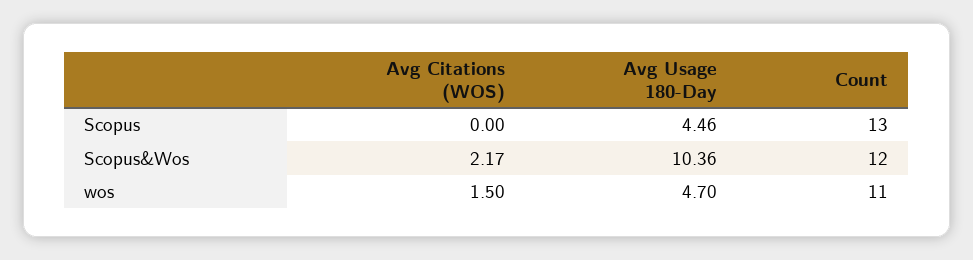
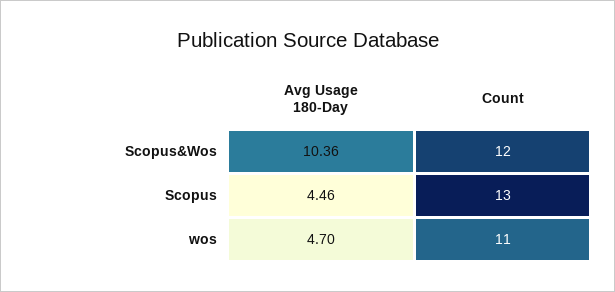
Avg Citations (WOS), Scopus: 0 -> none
Avg Citations (WOS), Scopus&Wos: 2.17 -> none
Avg Citations (WOS), wos: 1.5 -> none

